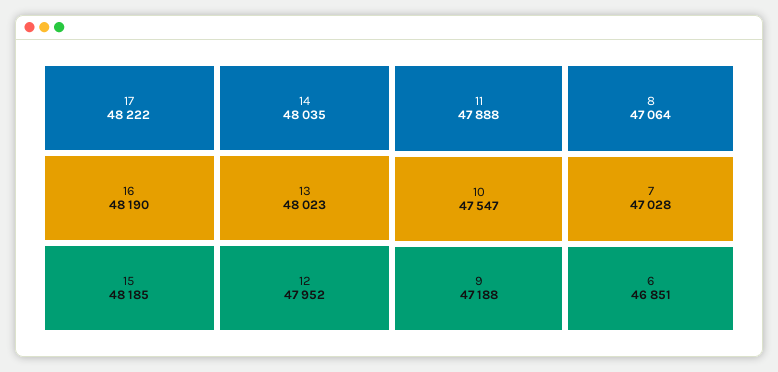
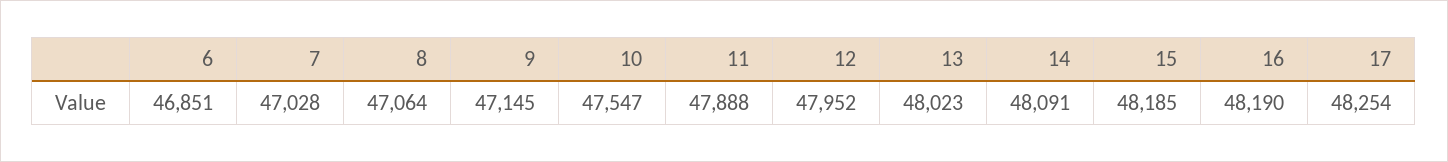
17: 48222 -> 48254
14: 48035 -> 48091
9: 47188 -> 47145

